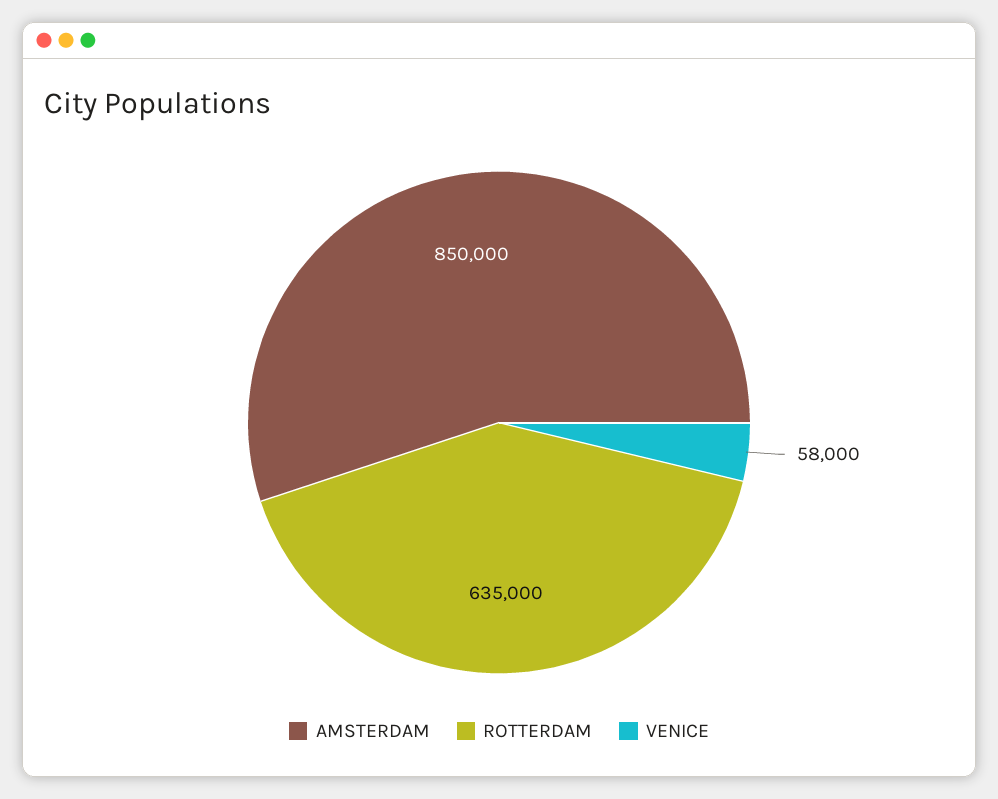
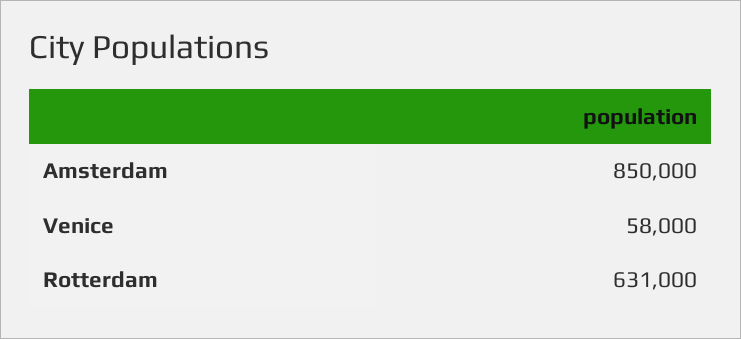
ROTTERDAM: 635000 -> 631000

